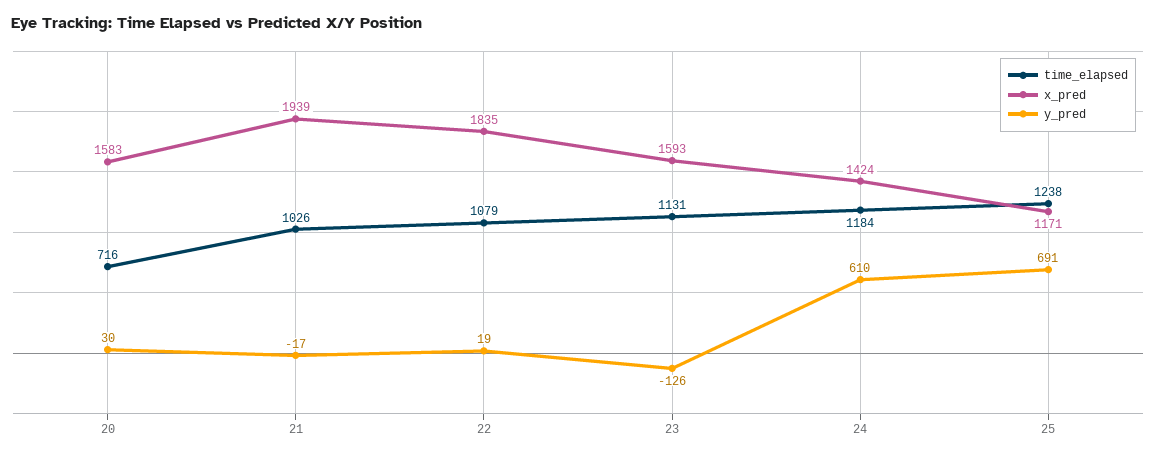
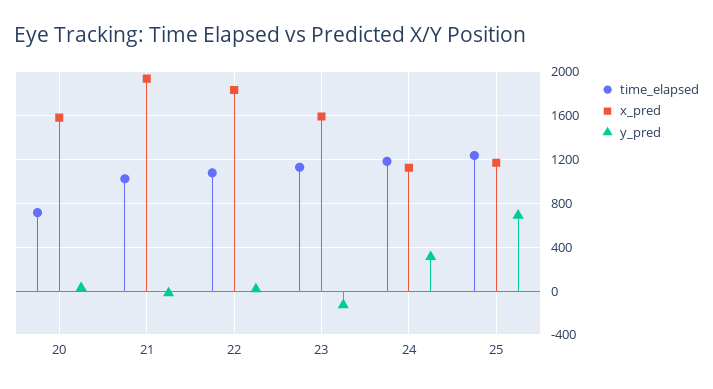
x_pred, 24: 1424 -> 1100
y_pred, 24: 610 -> 300

